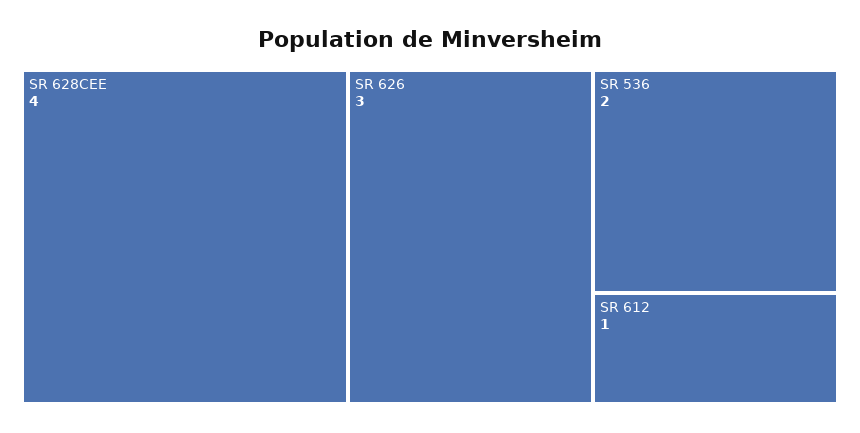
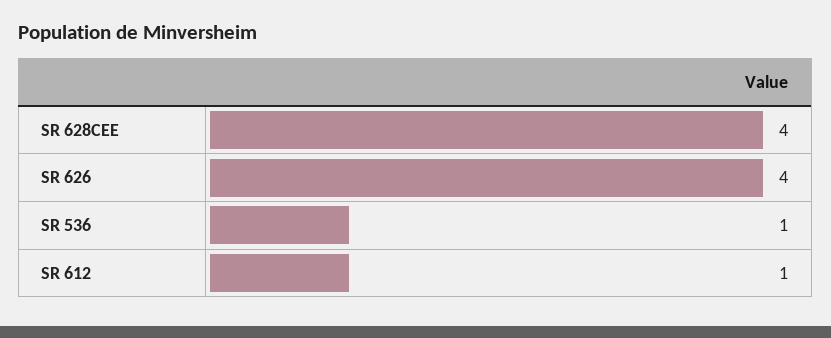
SR 626: 3 -> 4
SR 536: 2 -> 1

